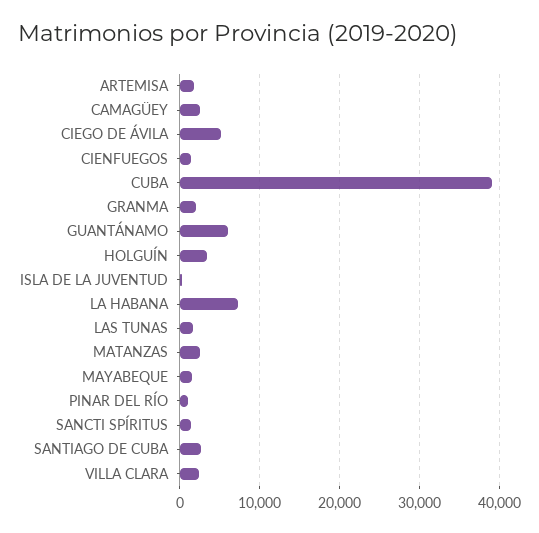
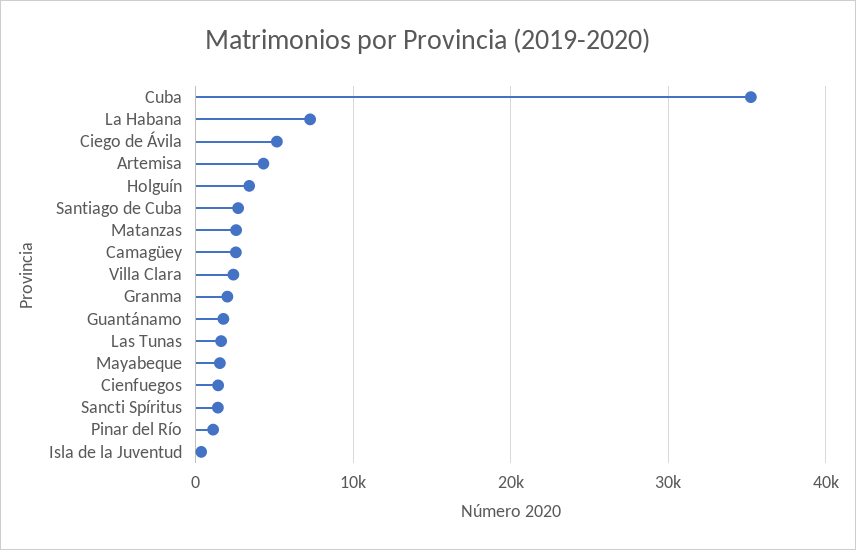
ARTEMISA: 2000 -> 4000
CUBA: 39000 -> 35000
GUANTÁNAMO: 6000 -> 2000

